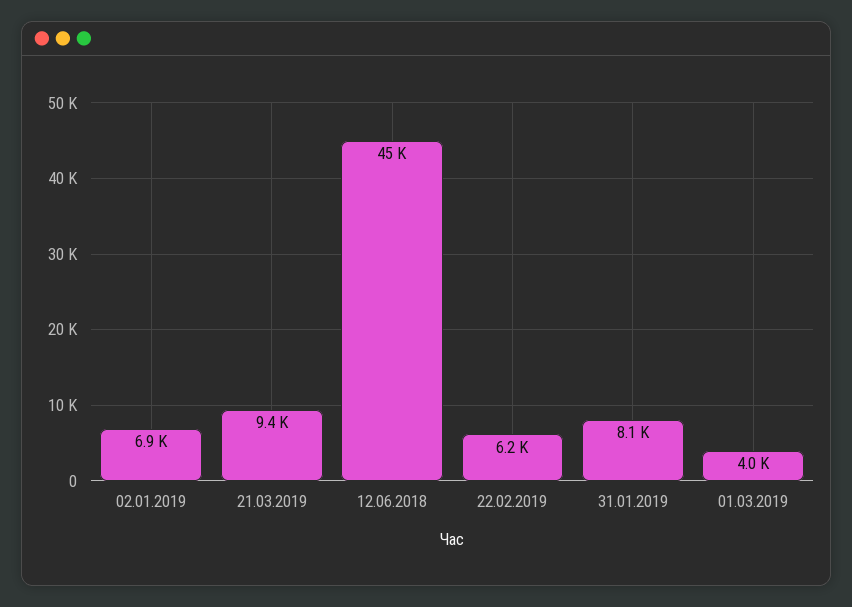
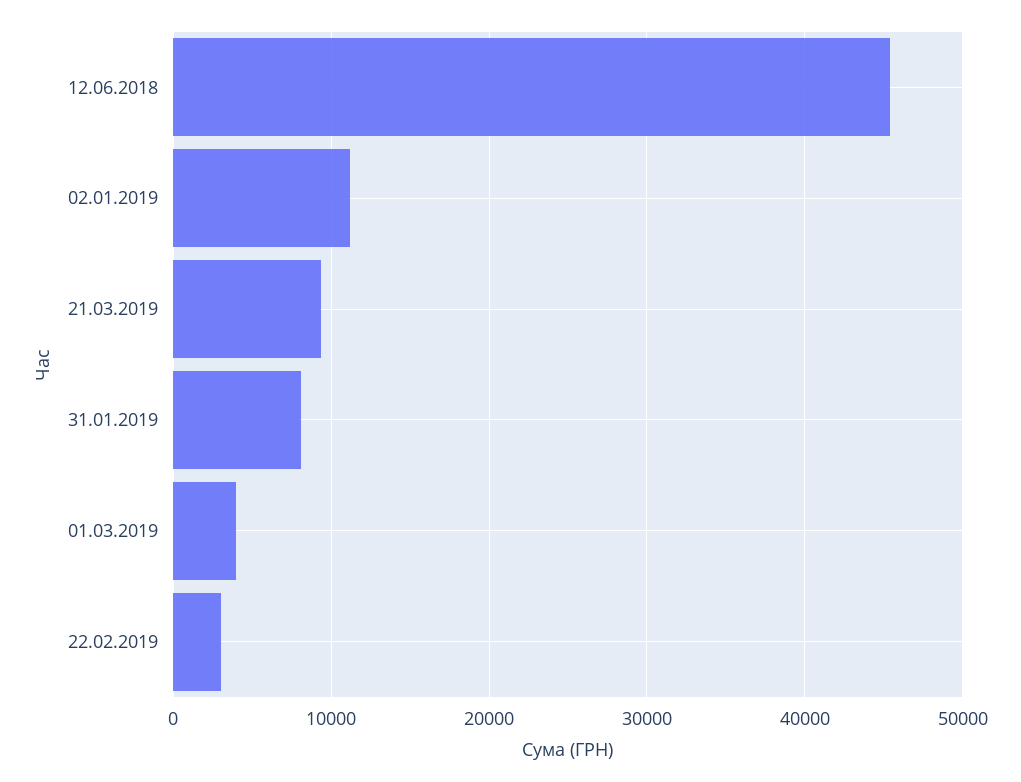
02.01.2019: 6900 -> 11000
22.02.2019: 6200 -> 3000

